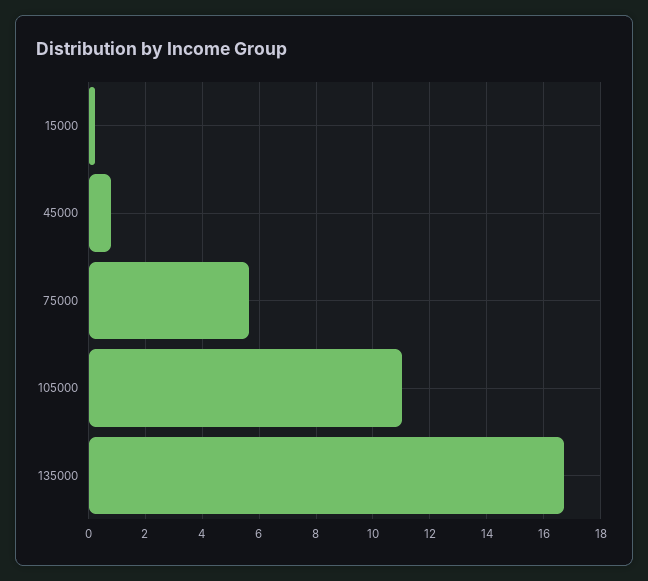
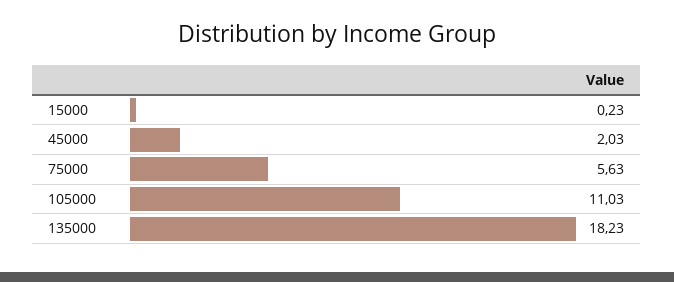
45000: 0.75 -> 2.03
135000: 16.75 -> 18.23

